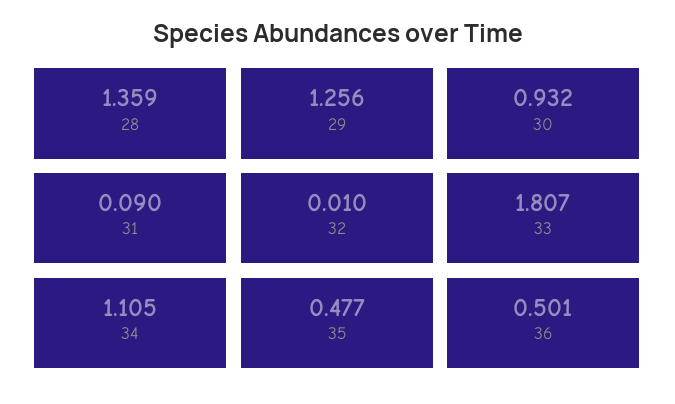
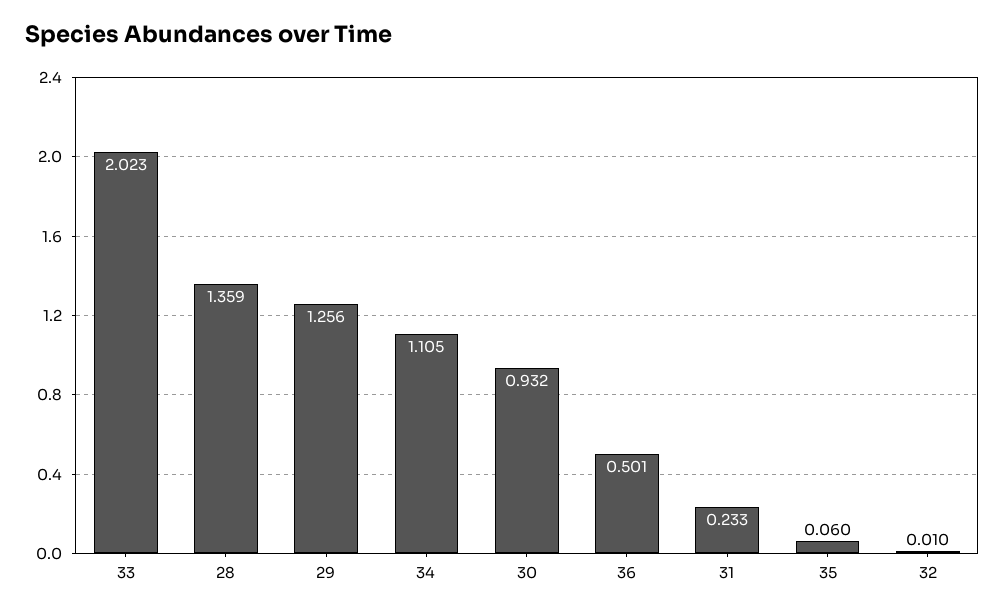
31: 0.09 -> 0.233
33: 1.807 -> 2.023
35: 0.477 -> 0.06

